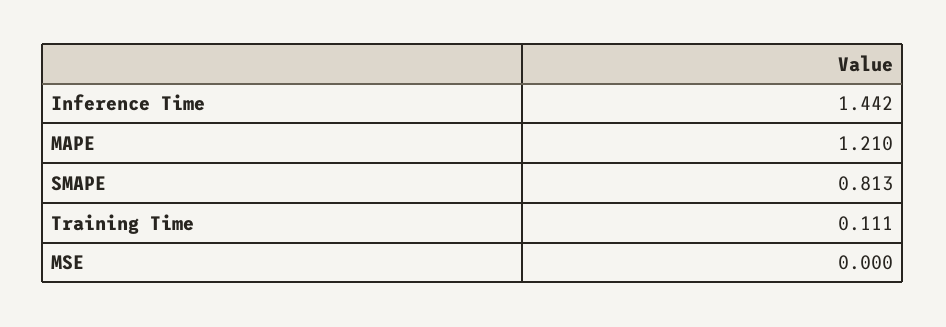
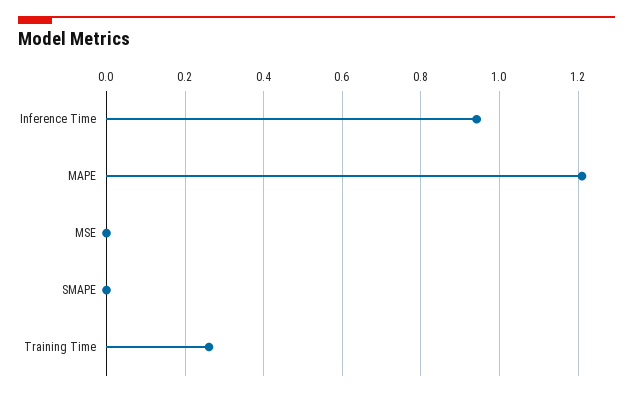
Inference Time: 1.442 -> 0.94
SMAPE: 0.813 -> 0
Training Time: 0.111 -> 0.26

